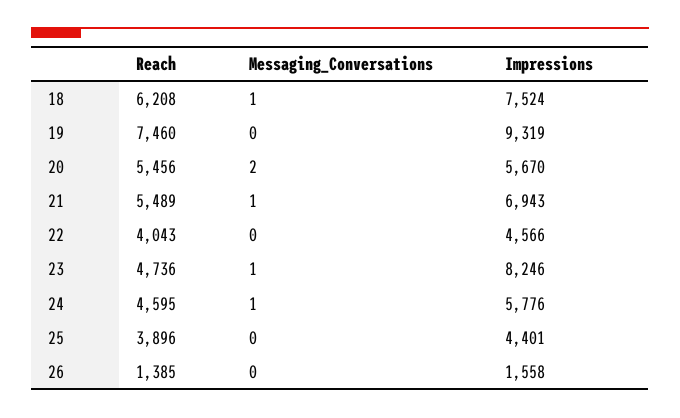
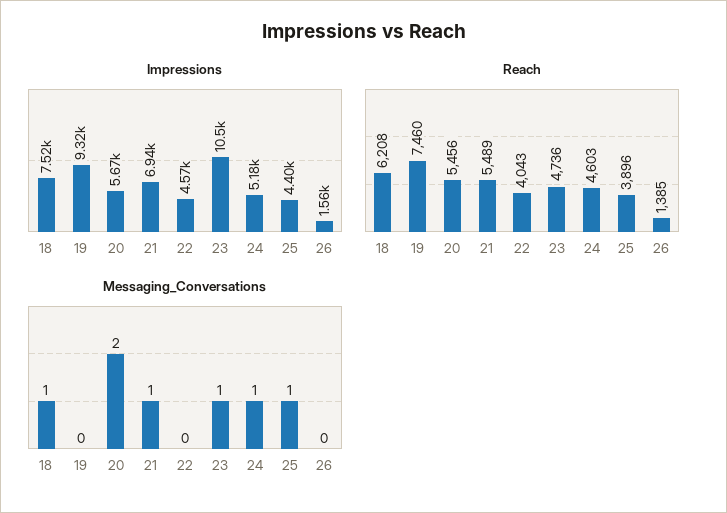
Impressions, 23: 8246 -> 10500
Reach, 24: 4595 -> 4603
Impressions, 24: 5776 -> 5180
Messaging_Conversations, 25: 0 -> 1

